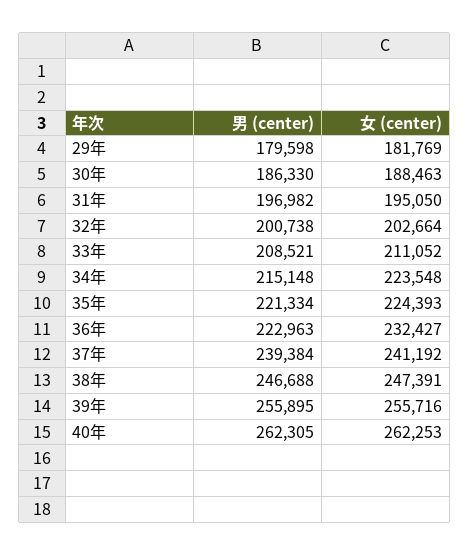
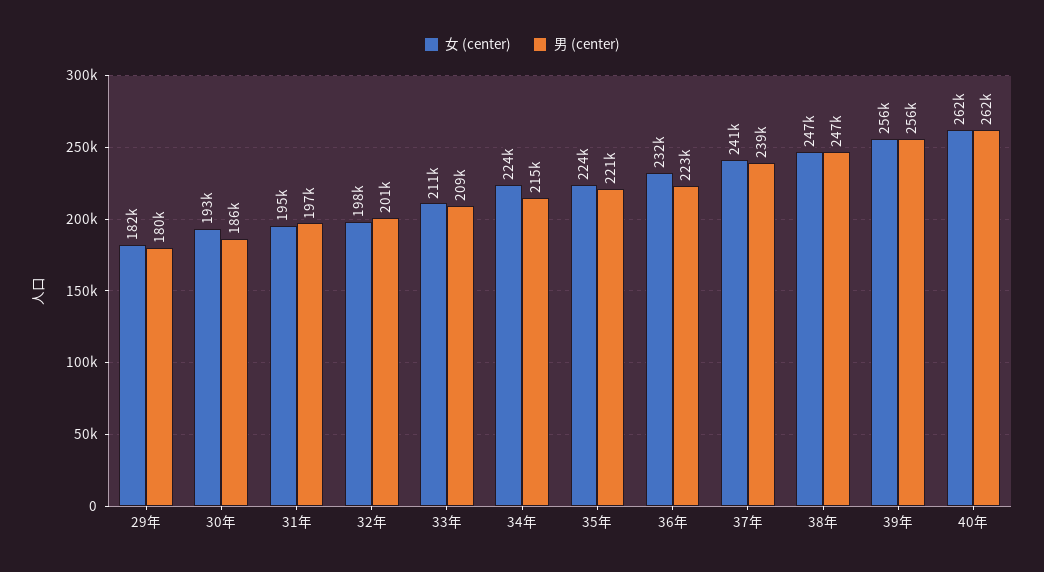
女 (center), 30年: 188463 -> 193000
女 (center), 32年: 202664 -> 198000

